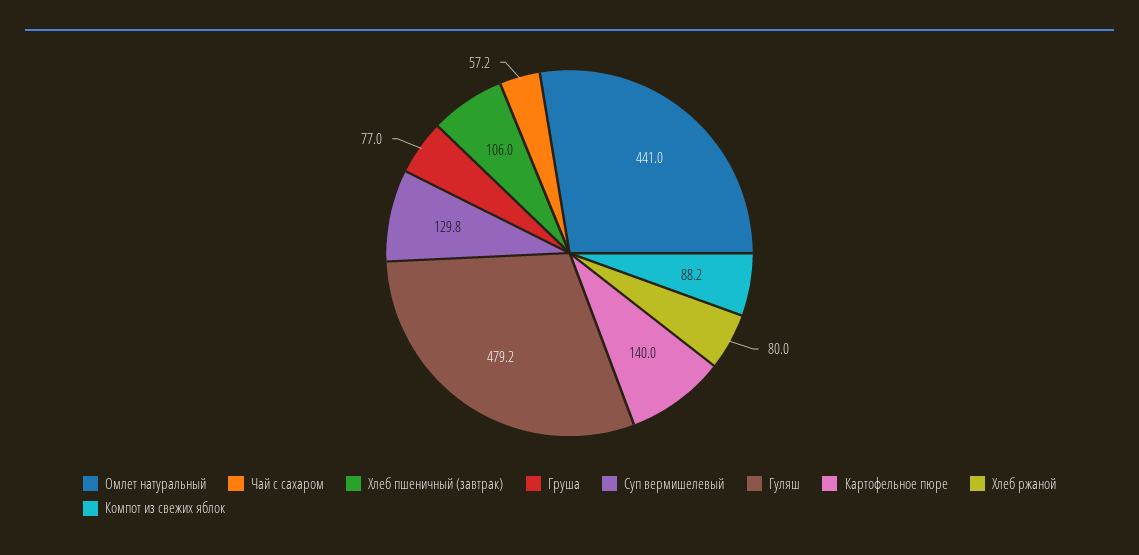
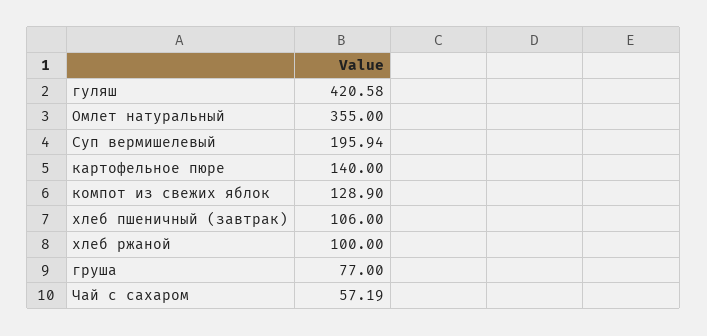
Омлет натуральный: 441 -> 355
Суп вермишелевый: 129.8 -> 195.94
Гуляш: 479.2 -> 420.58
Хлеб ржаной: 80 -> 100
Компот из свежих яблок: 88.2 -> 128.9

